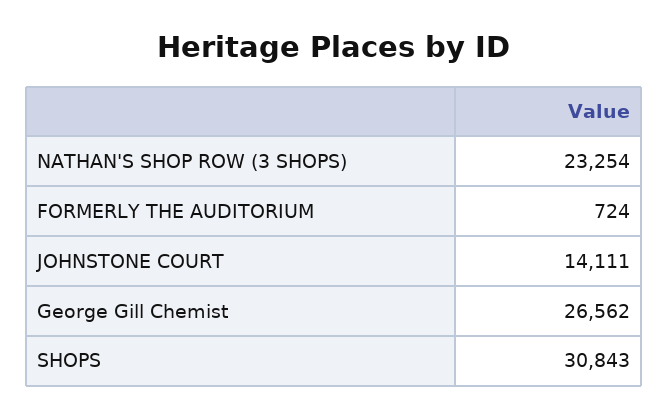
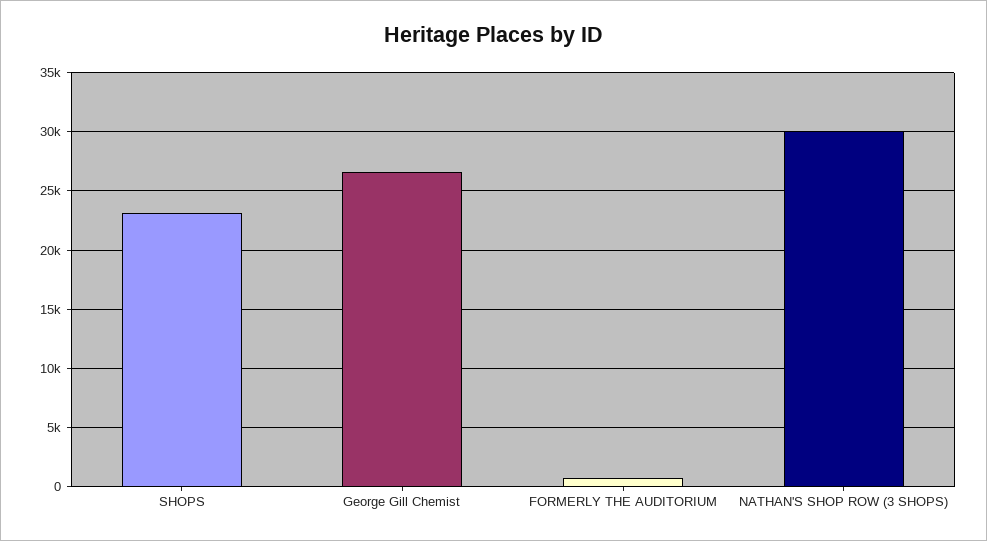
NATHAN'S SHOP ROW (3 SHOPS): 23254 -> 30000
JOHNSTONE COURT: 14111 -> none
SHOPS: 30843 -> 23000

